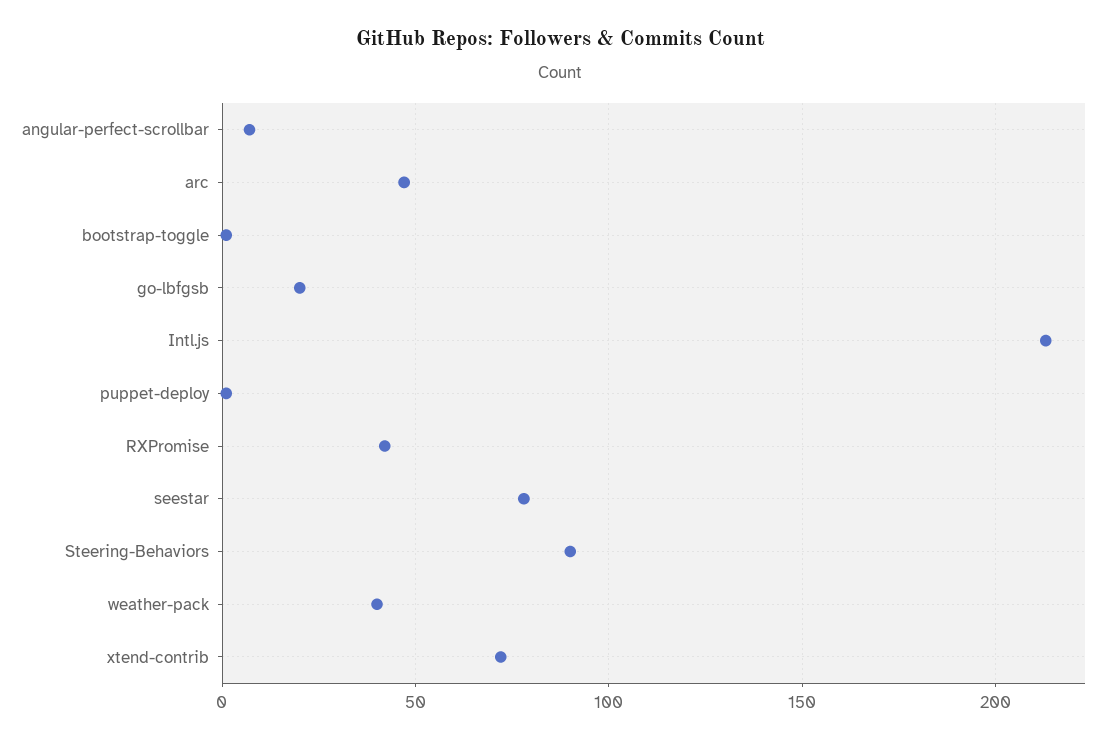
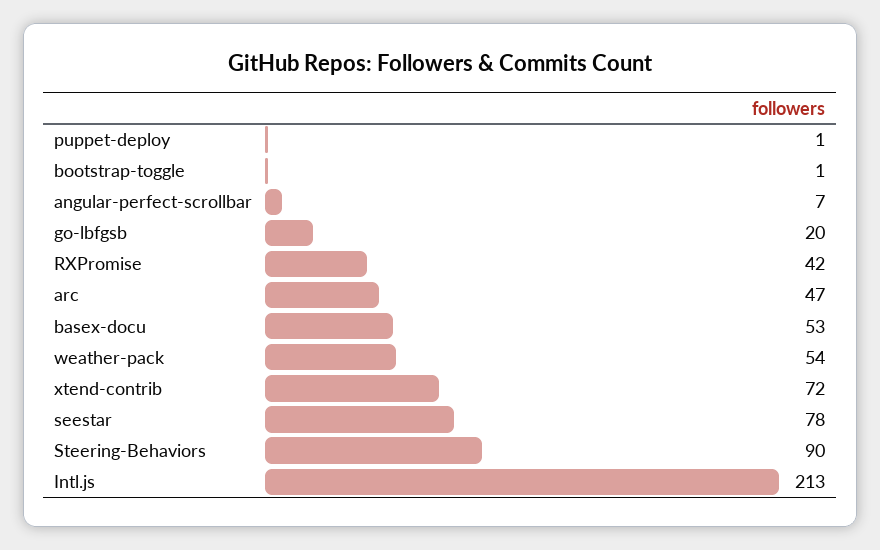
weather-pack: 40 -> 54
basex-docu: none -> 53

